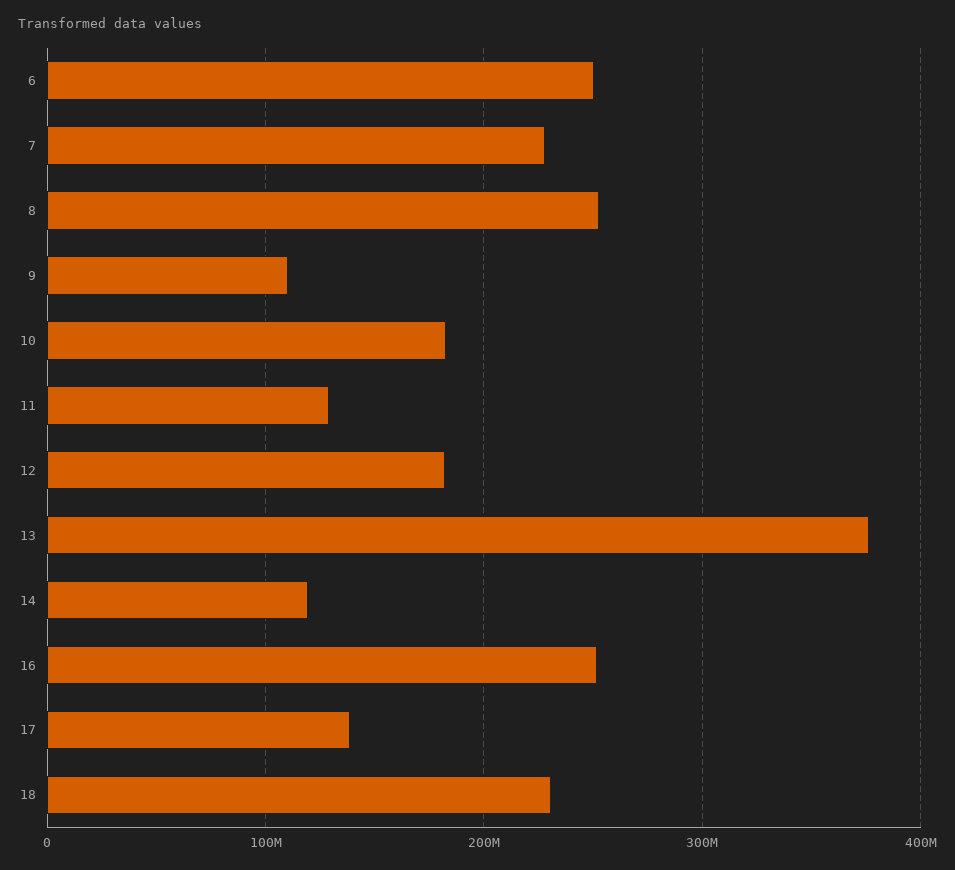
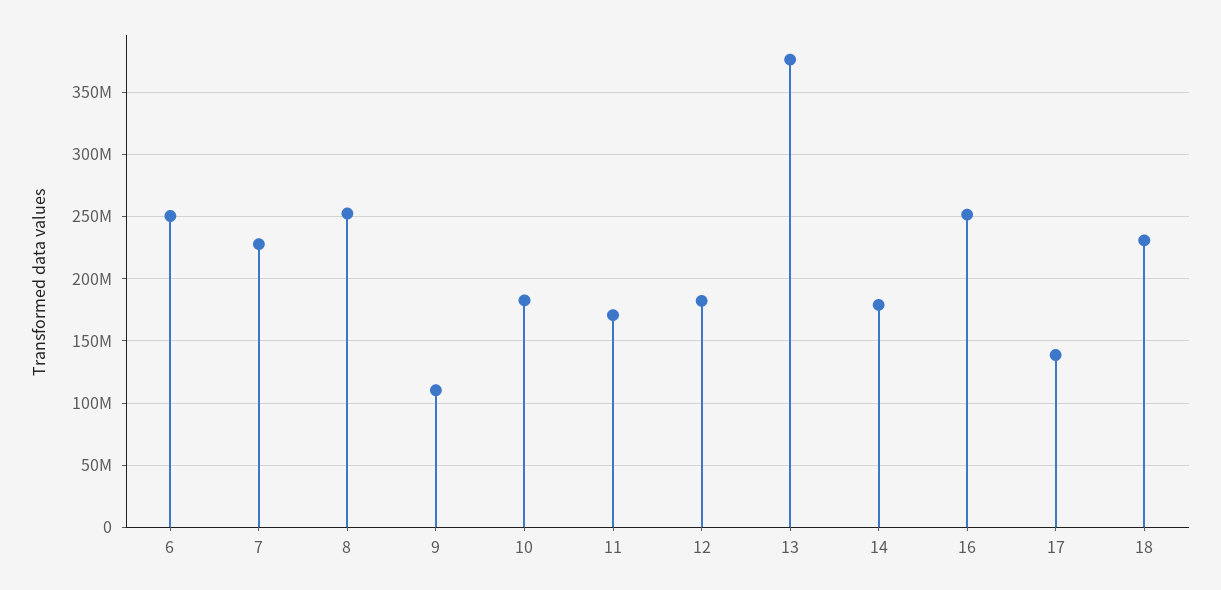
11: 130000000 -> 170000000
14: 120000000 -> 180000000

